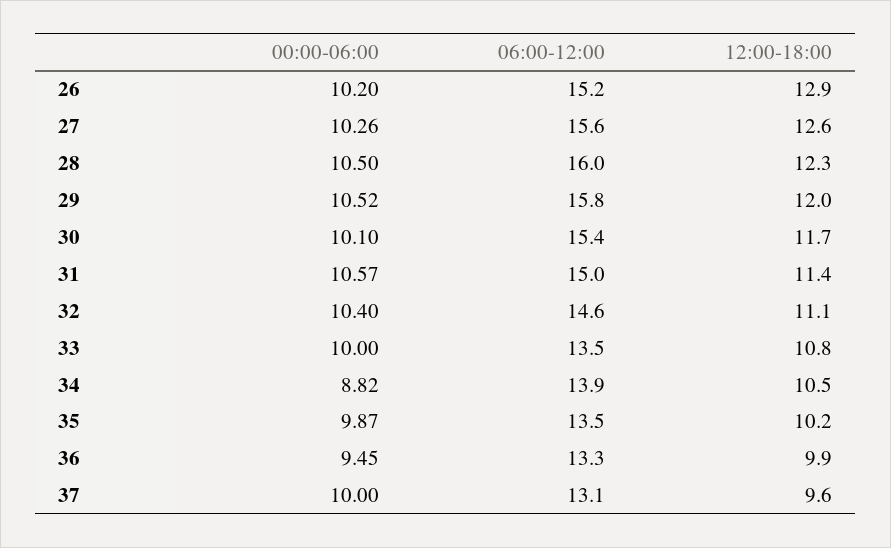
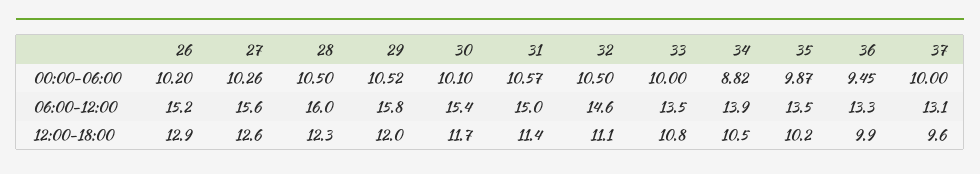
00:00-06:00, 32: 10.4 -> 10.5

